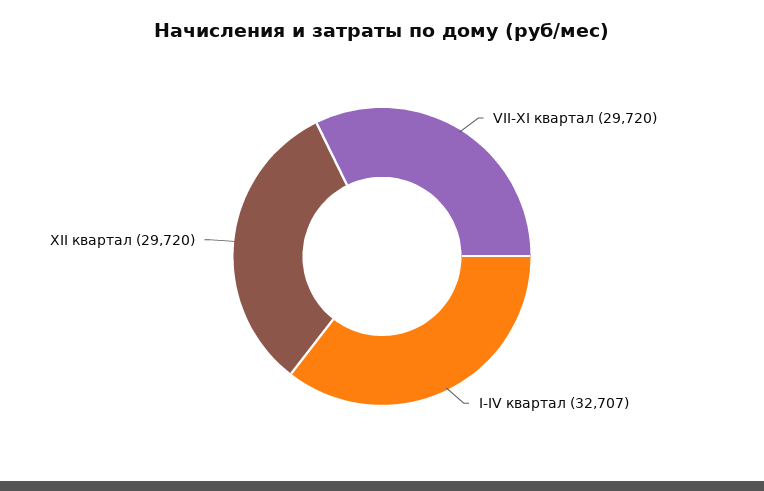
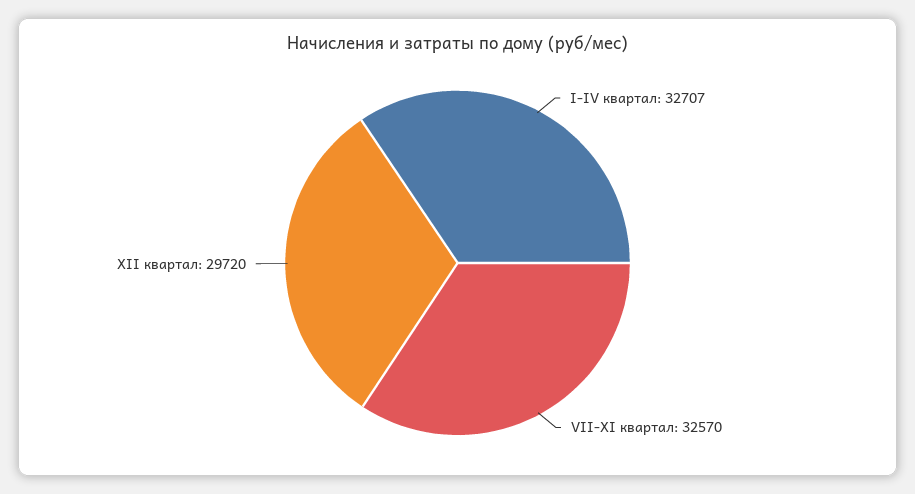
VII-XI квартал: 29720 -> 32570

